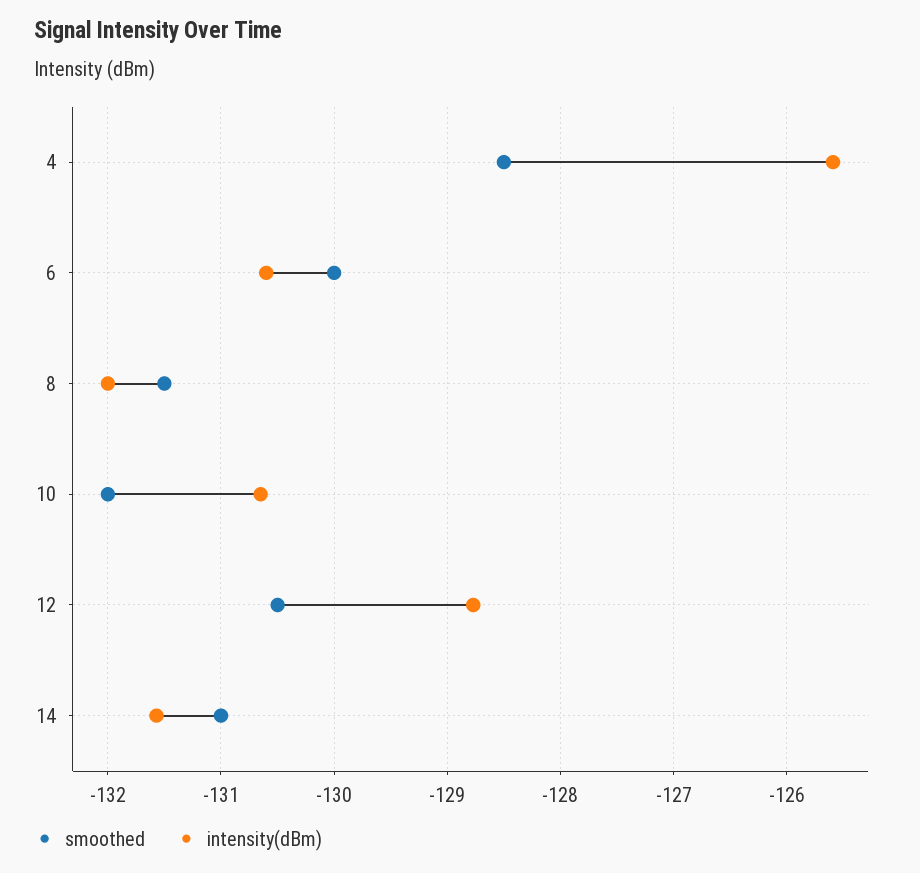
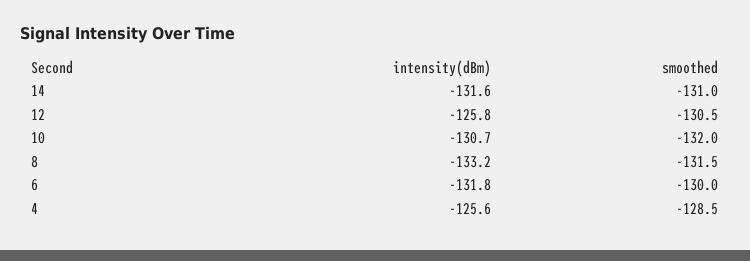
intensity(dBm), 6: -130.6 -> -131.8
intensity(dBm), 8: -132 -> -133.2
intensity(dBm), 12: -128.8 -> -125.8

